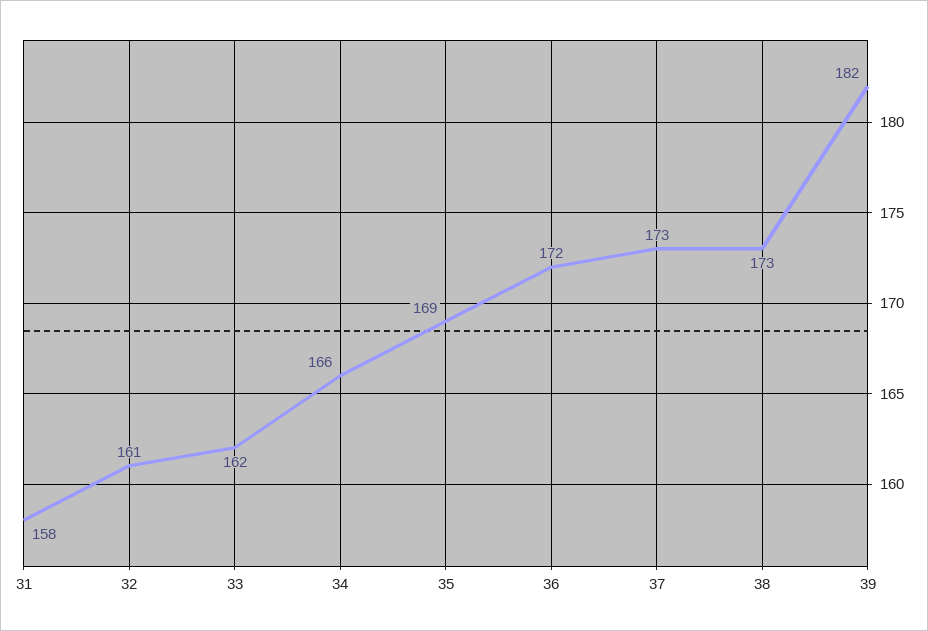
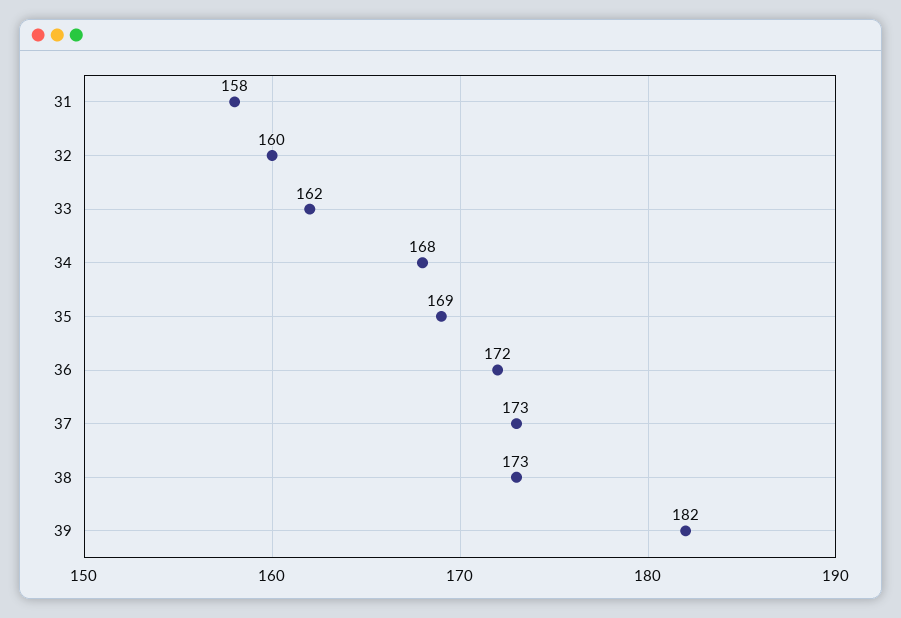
32: 161 -> 160
34: 166 -> 168

